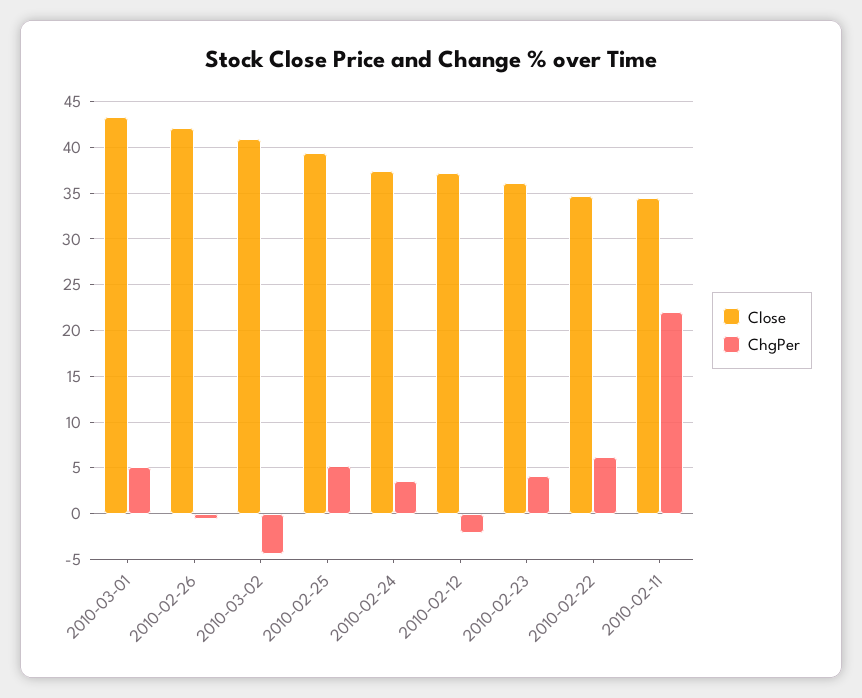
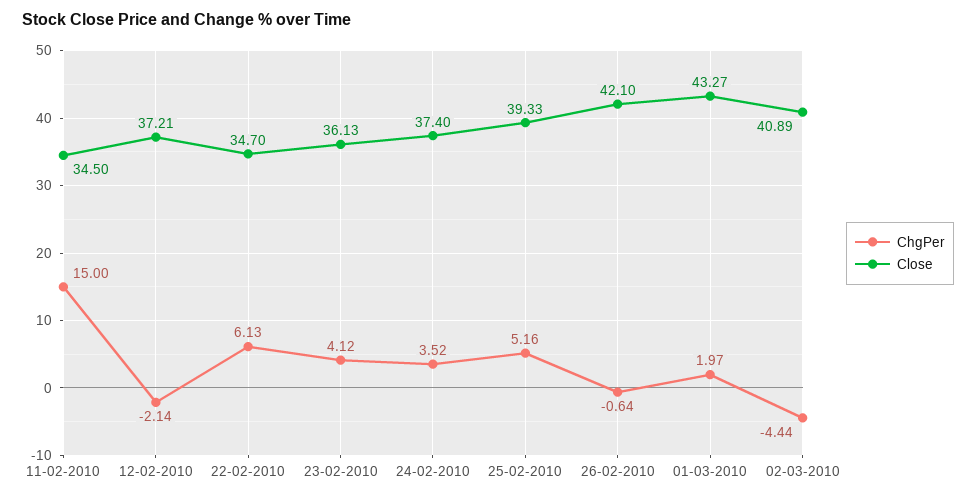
ChgPer, 2010-03-01: 5 -> 1.97
ChgPer, 2010-02-11: 22 -> 15

